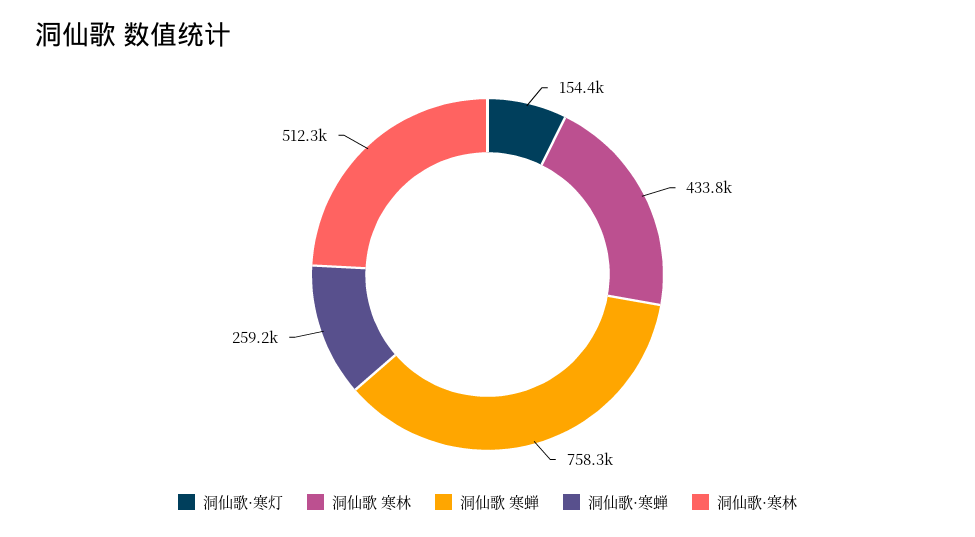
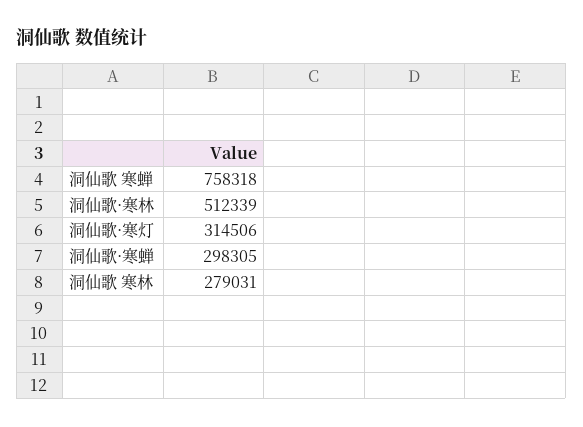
洞仙歌·寒灯: 154400 -> 314506
洞仙歌 寒林: 433800 -> 279031
洞仙歌·寒蝉: 259200 -> 298305

